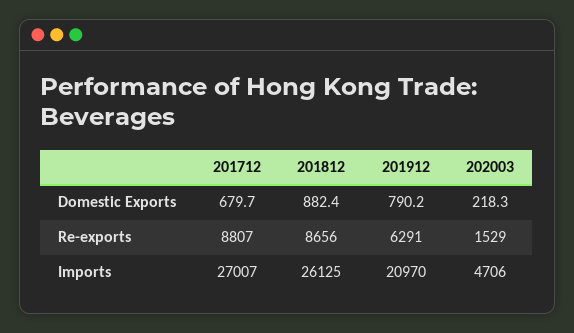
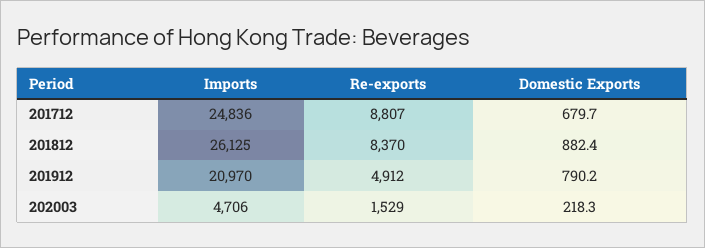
201812, Re-exports: 8656 -> 8370
201912, Re-exports: 6291 -> 4912
201712, Imports: 27007 -> 24836

